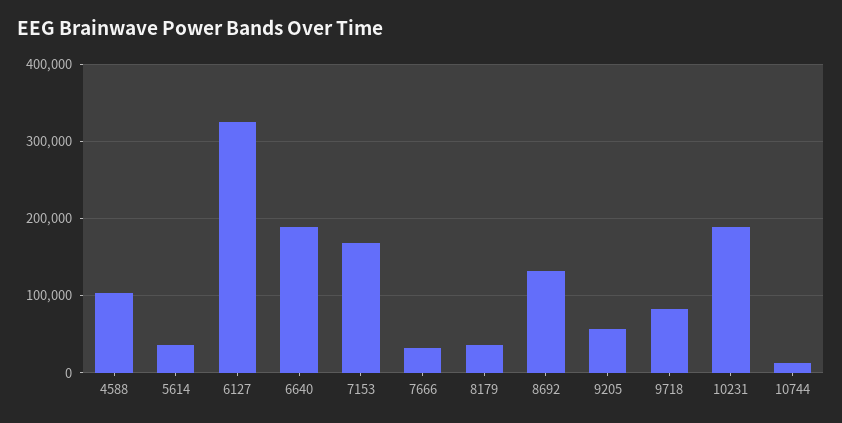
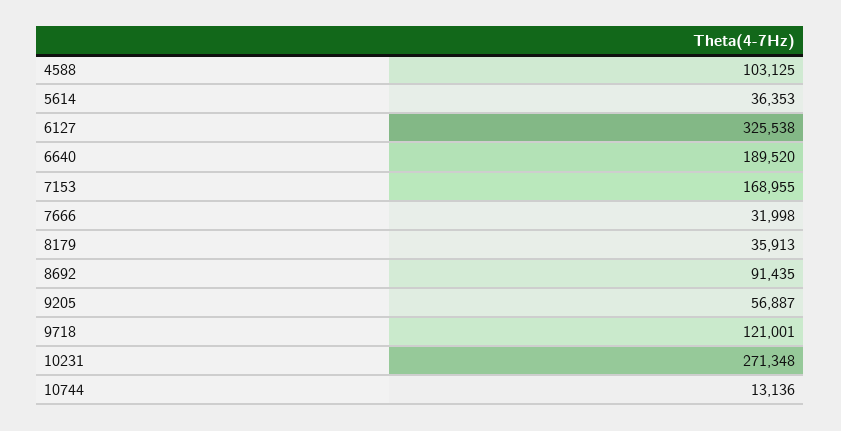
8692: 130000 -> 91435
9718: 80000 -> 121001
10231: 190000 -> 271348

